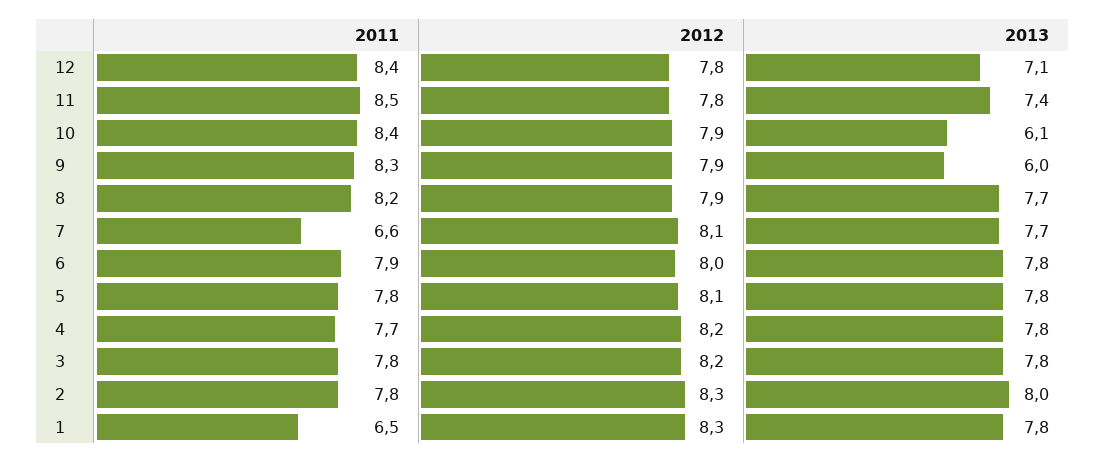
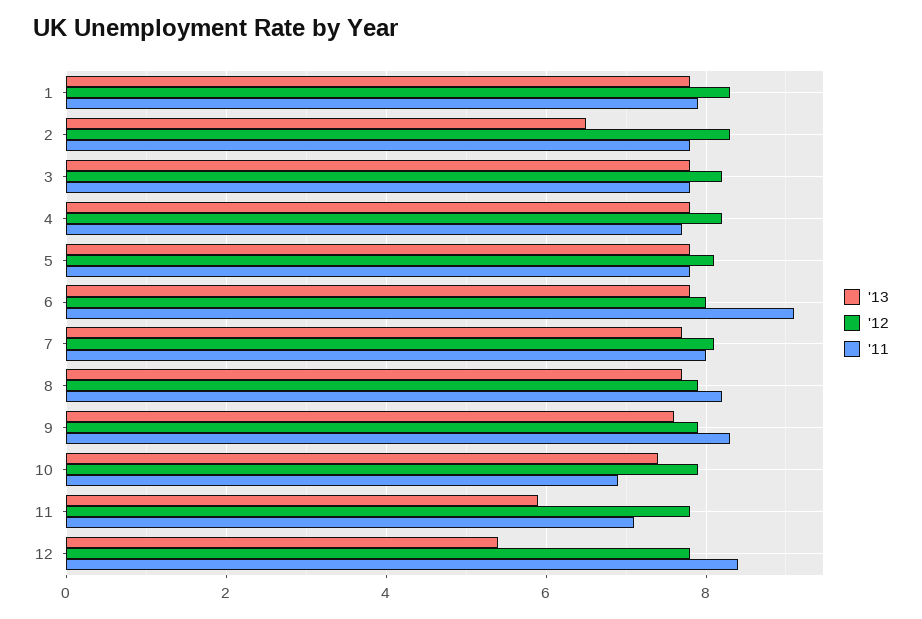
2013, 12: 7.1 -> 5.5
2011, 11: 8.5 -> 7
2013, 11: 7.4 -> 6
2011, 10: 8.4 -> 7
2013, 10: 6.1 -> 7.5
2013, 9: 6 -> 7.5
2011, 7: 6.6 -> 8
2011, 6: 7.9 -> 9
2013, 2: 8 -> 6.5
2011, 1: 6.5 -> 8

